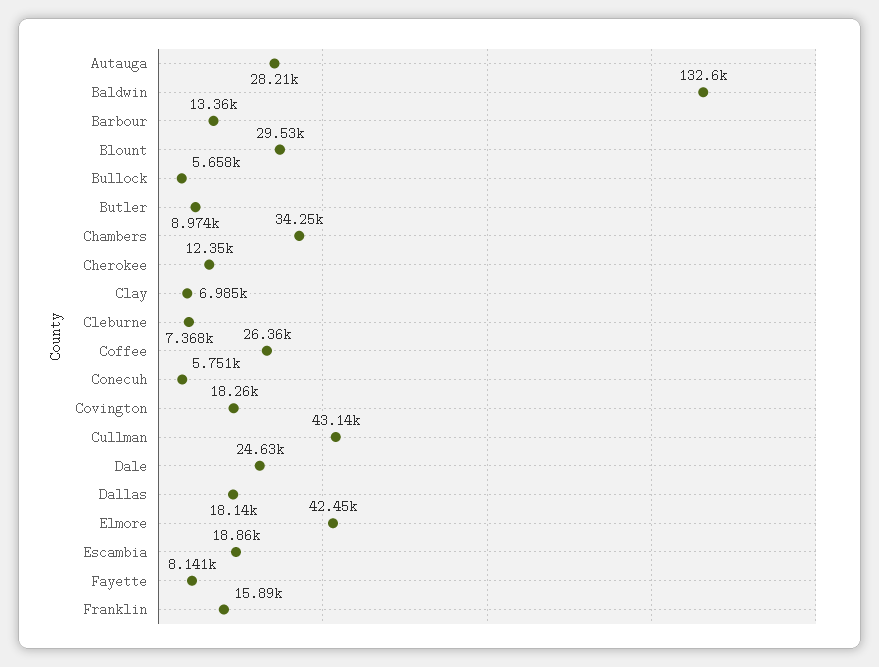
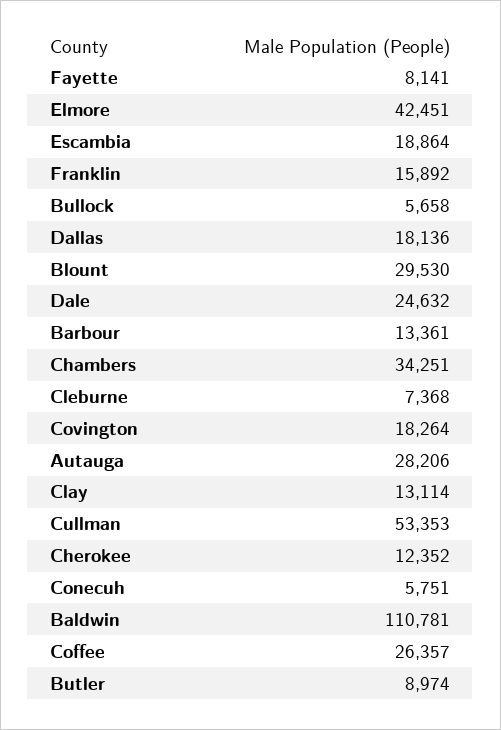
Baldwin: 132600 -> 110781
Clay: 6985 -> 13114
Cullman: 43140 -> 53353

